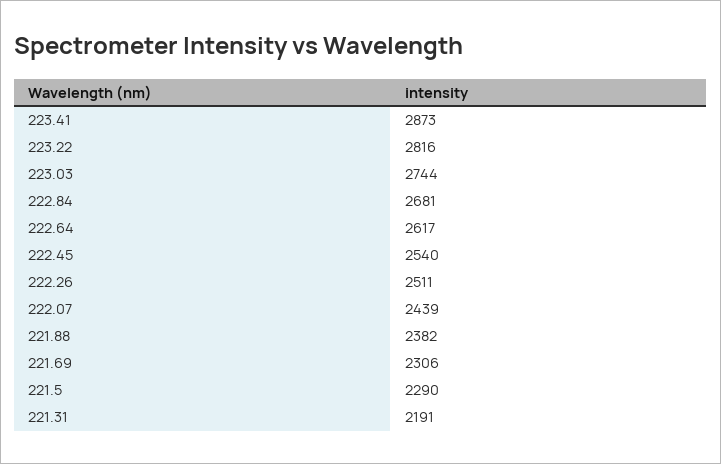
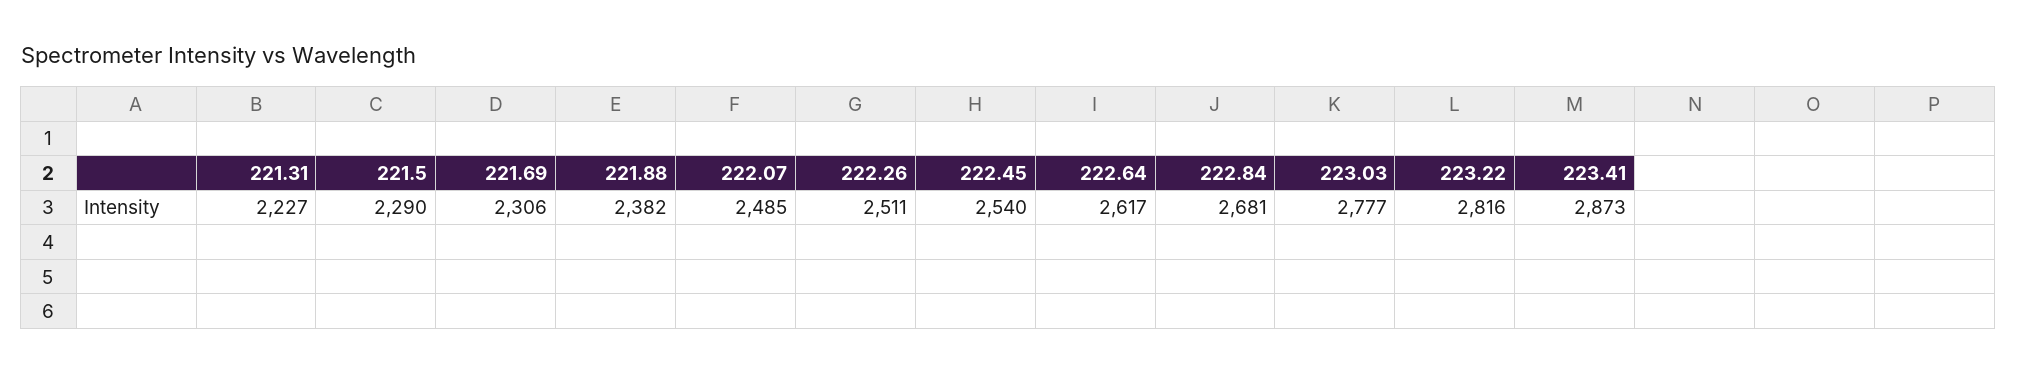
223.03: 2744 -> 2777
222.07: 2439 -> 2485
221.31: 2191 -> 2227

